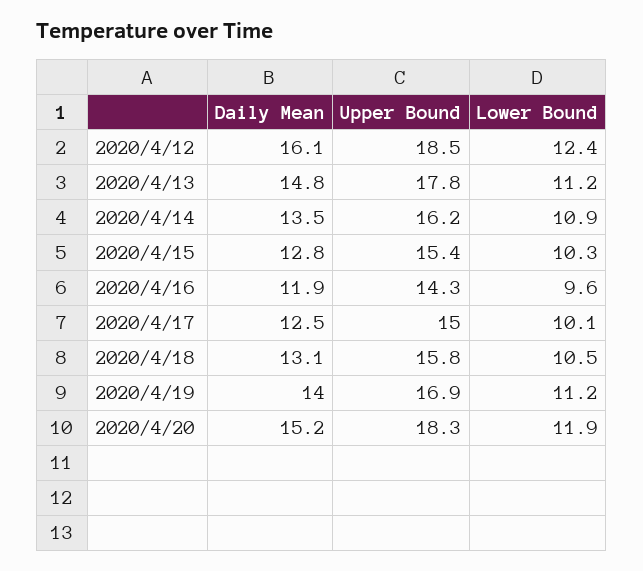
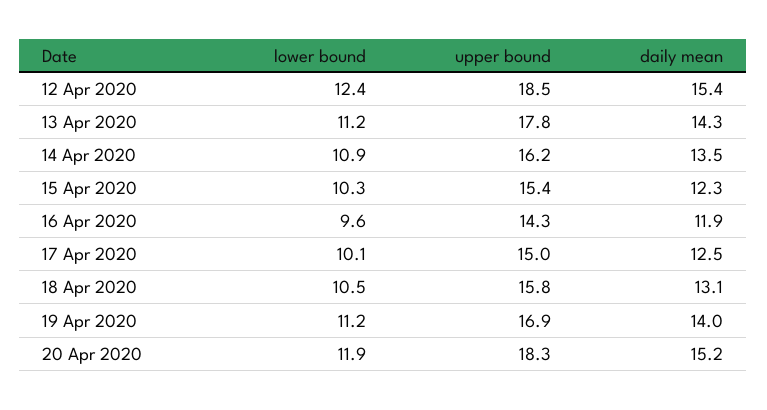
Daily Mean, 2020/4/12: 16.1 -> 15.4
Daily Mean, 2020/4/13: 14.8 -> 14.3
Daily Mean, 2020/4/15: 12.8 -> 12.3

